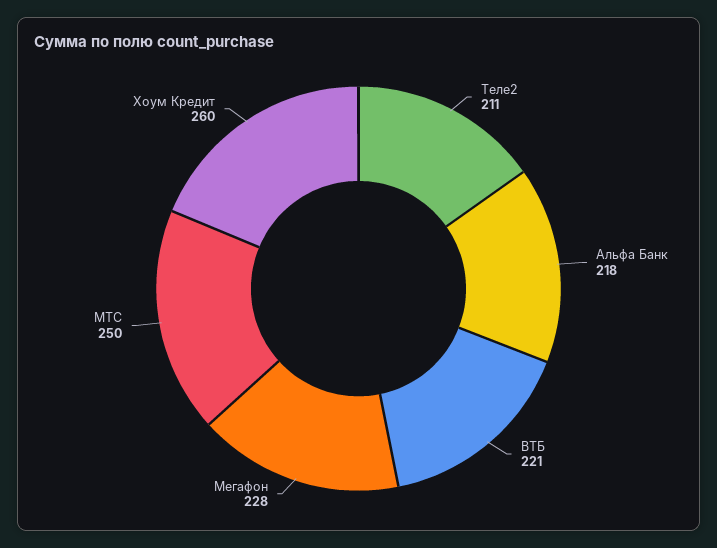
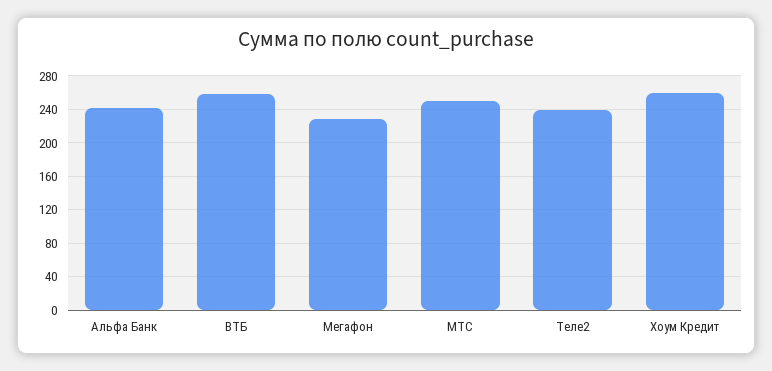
Теле2: 211 -> 240
Альфа Банк: 218 -> 240
ВТБ: 221 -> 260

